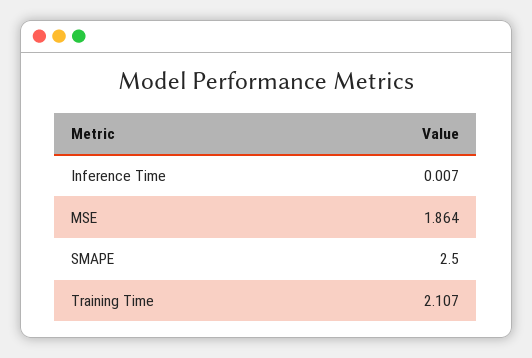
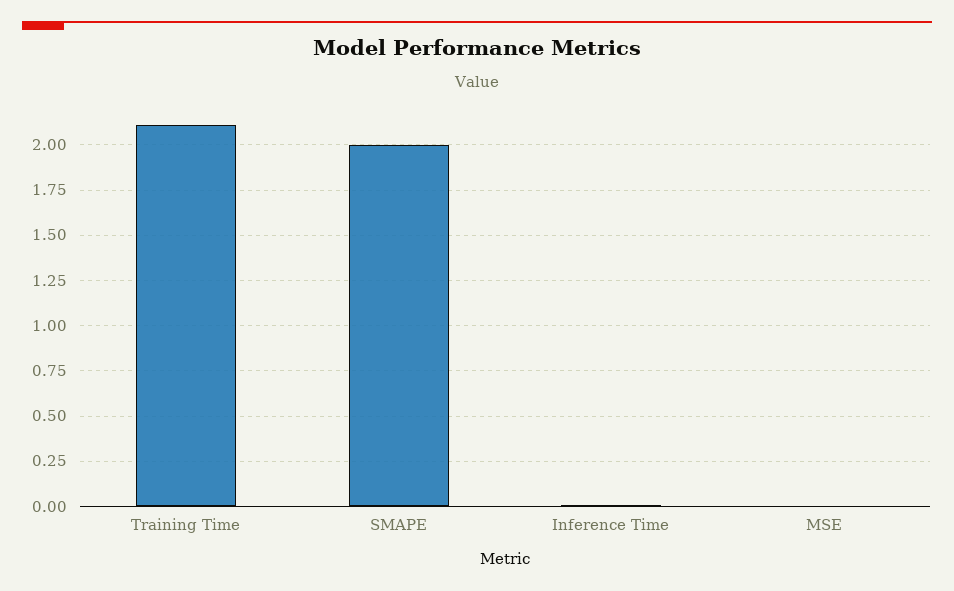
MSE: 1.864 -> 0
SMAPE: 2.5 -> 2

